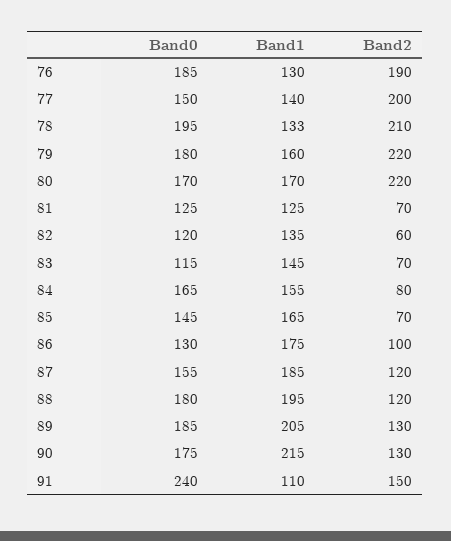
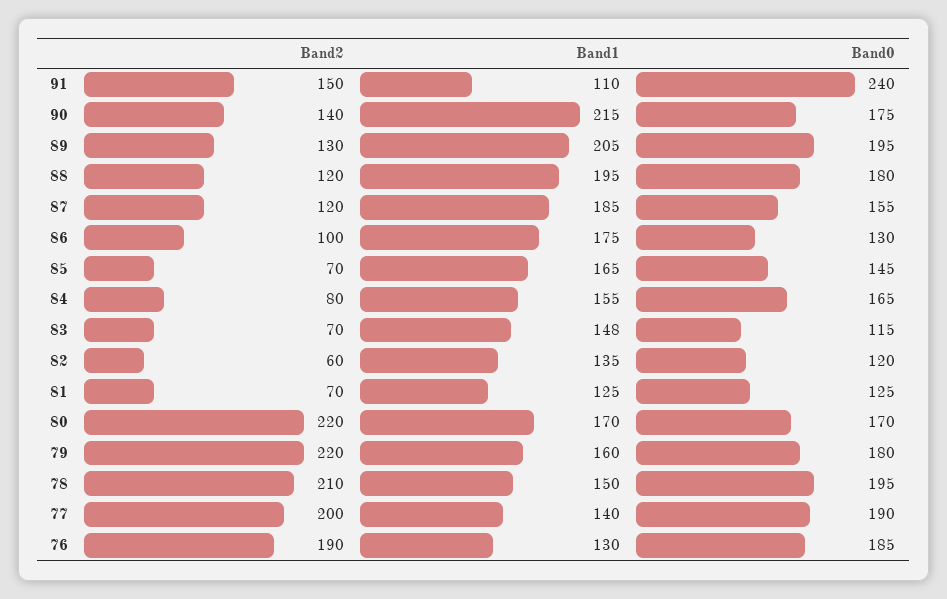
Band0, 77: 150 -> 190
Band1, 78: 133 -> 150
Band1, 83: 145 -> 148
Band0, 89: 185 -> 195
Band2, 90: 130 -> 140

